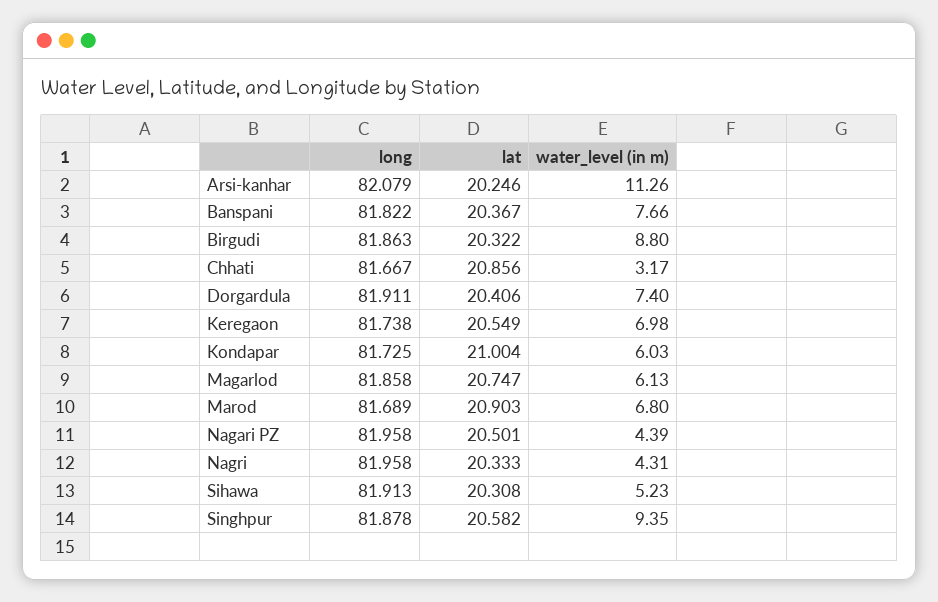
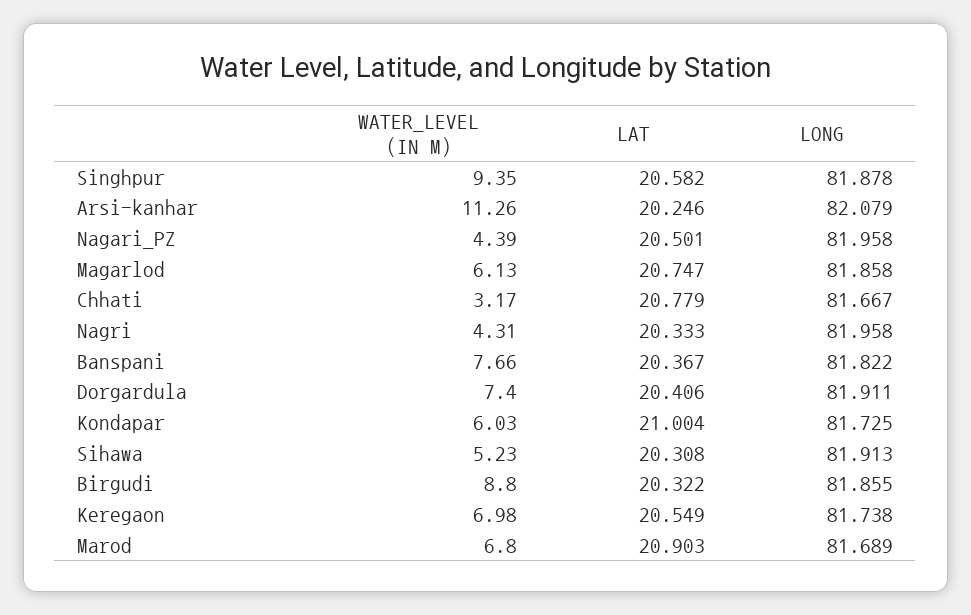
long, Birgudi: 81.863 -> 81.855
lat, Chhati: 20.856 -> 20.779

